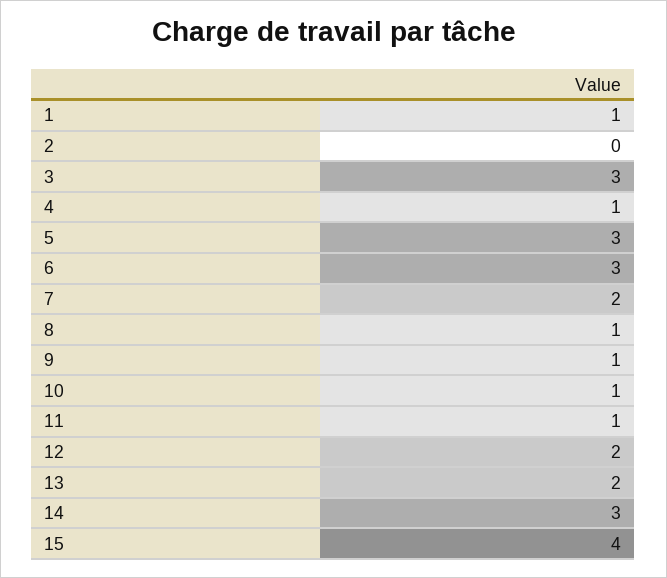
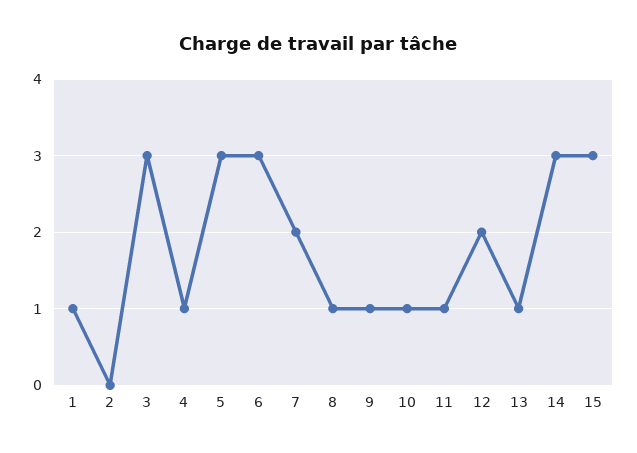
13: 2 -> 1
15: 4 -> 3

